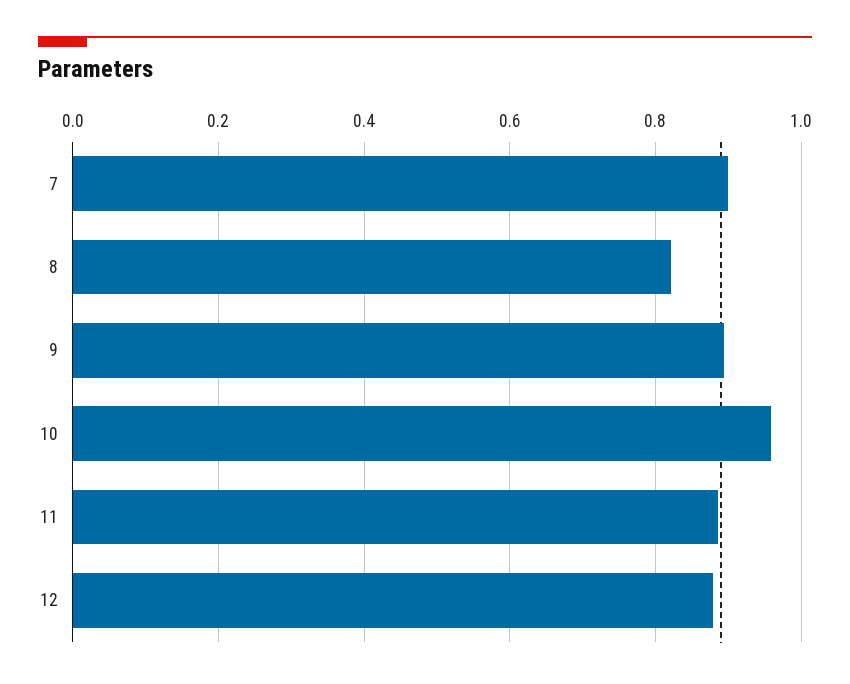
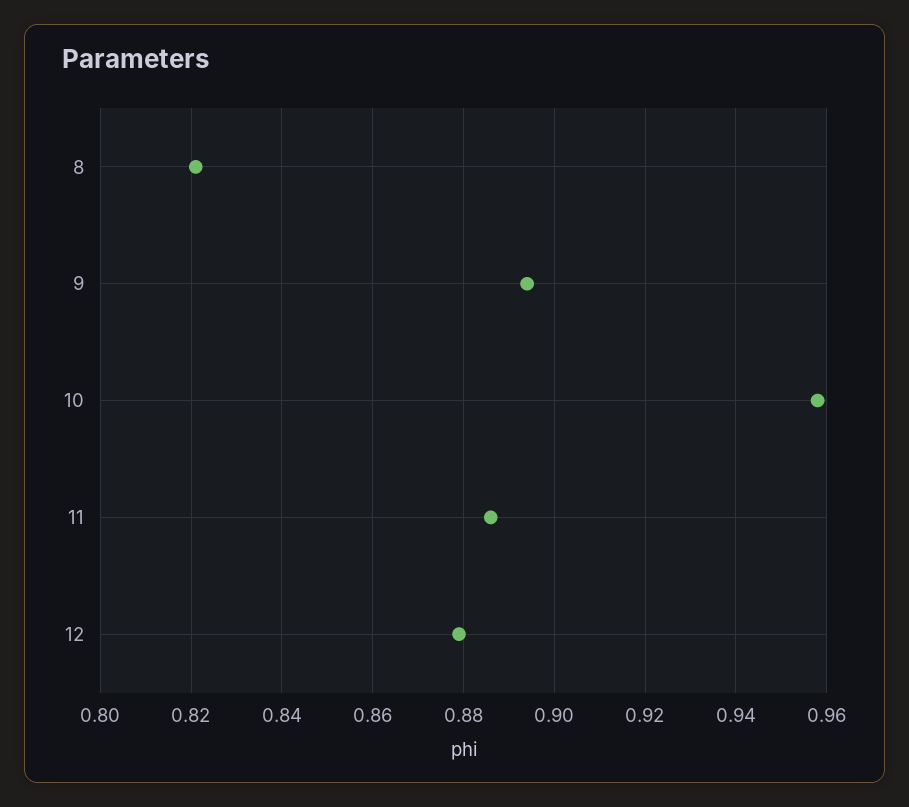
7: 0.9 -> none

